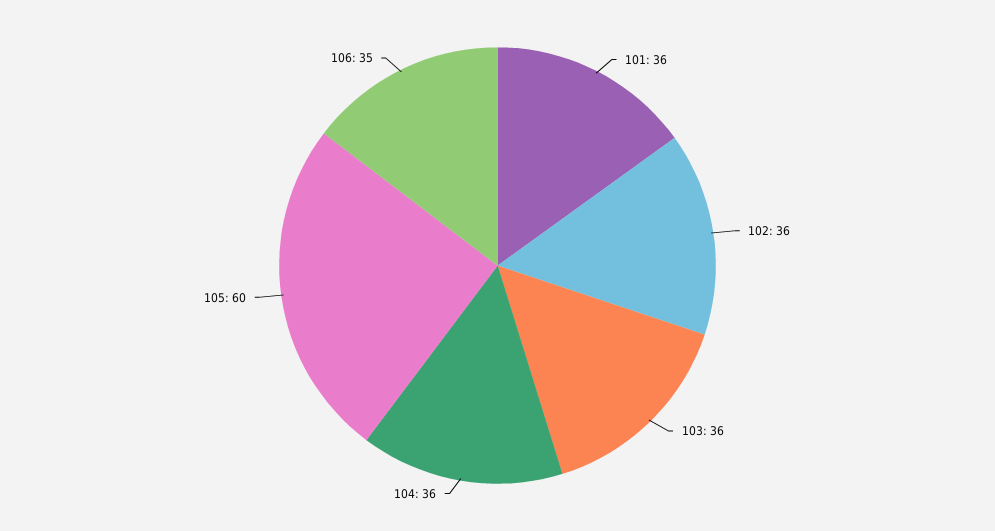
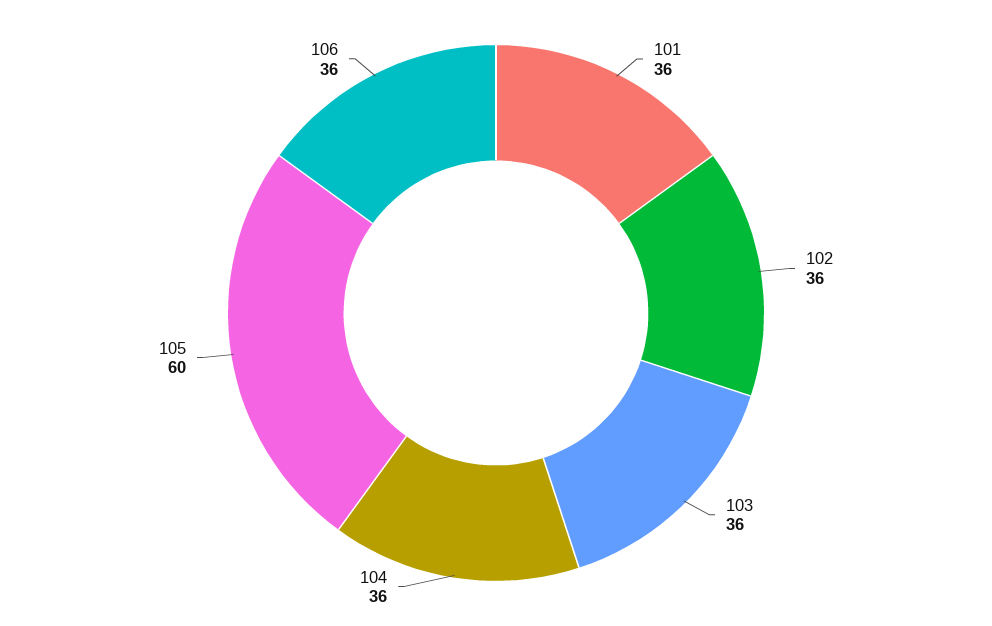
106: 35 -> 36

